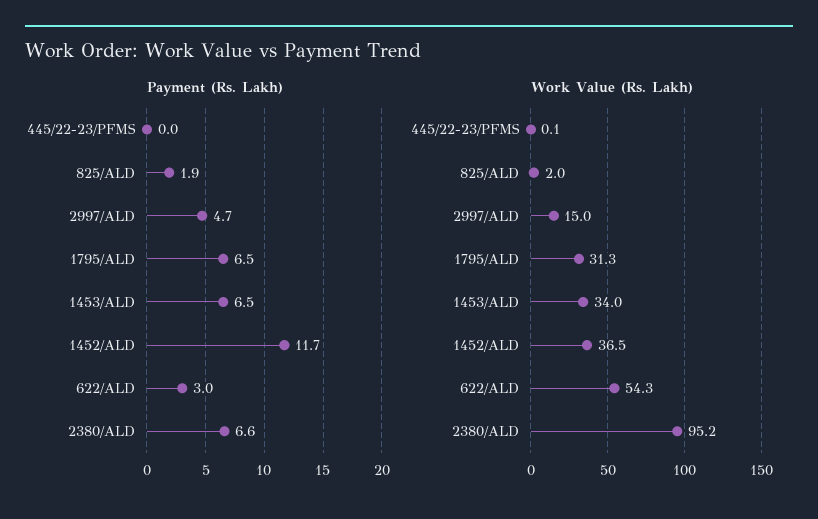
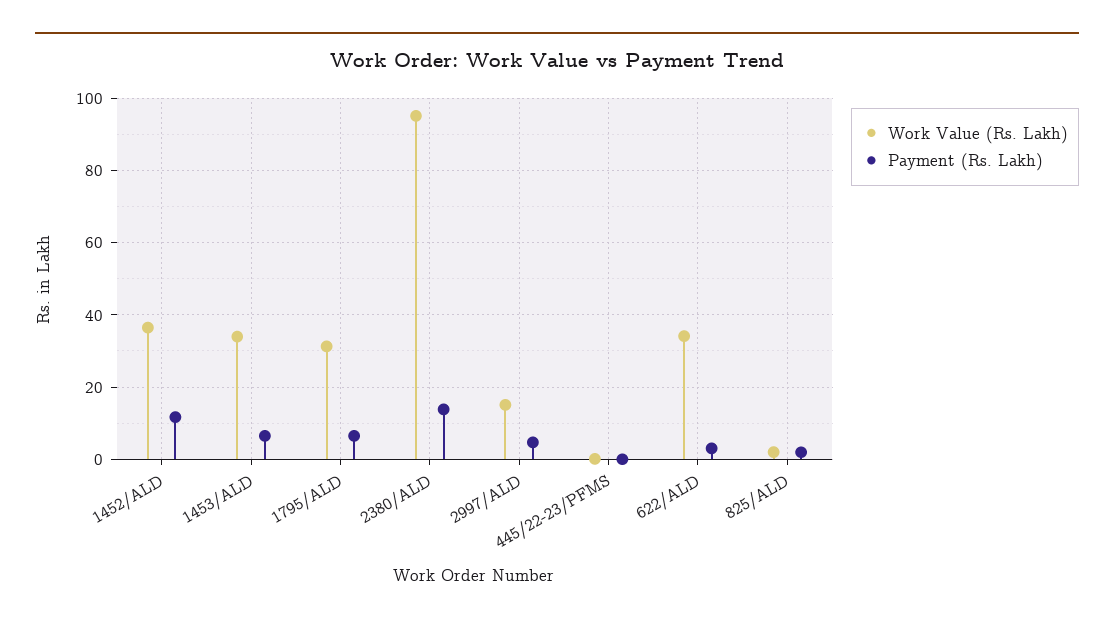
Payment (Rs. Lakh), 2380/ALD: 6.6 -> 14
Work Value (Rs. Lakh), 622/ALD: 54.3 -> 34

